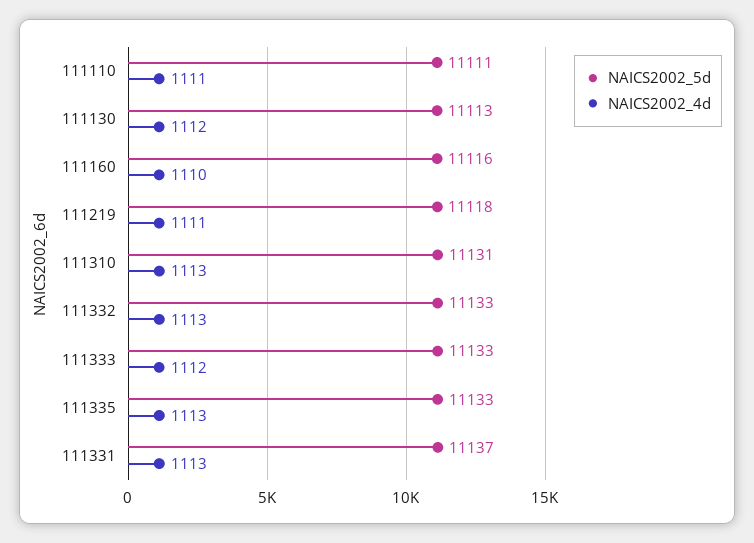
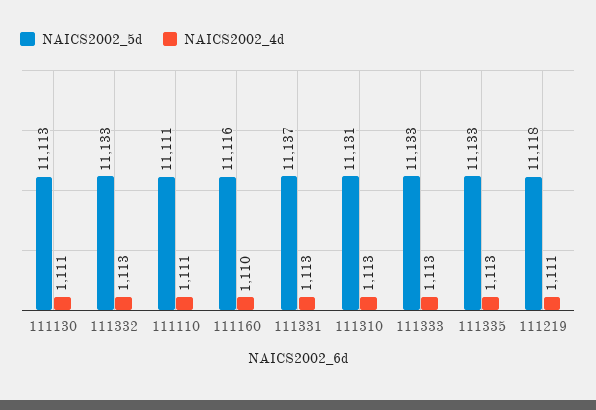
NAICS2002_4d, 111130: 1112 -> 1111
NAICS2002_4d, 111333: 1112 -> 1113

